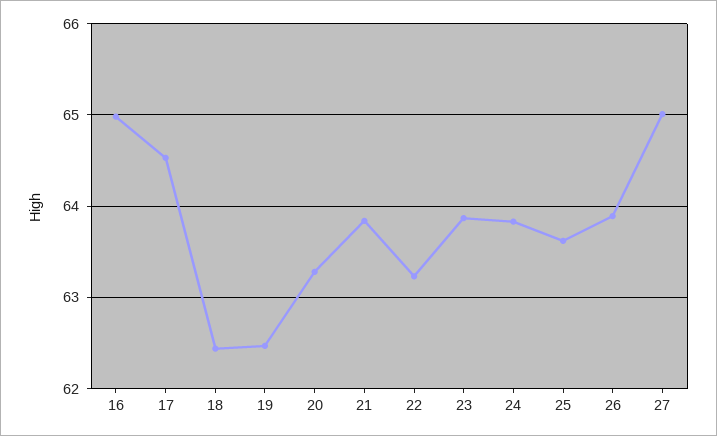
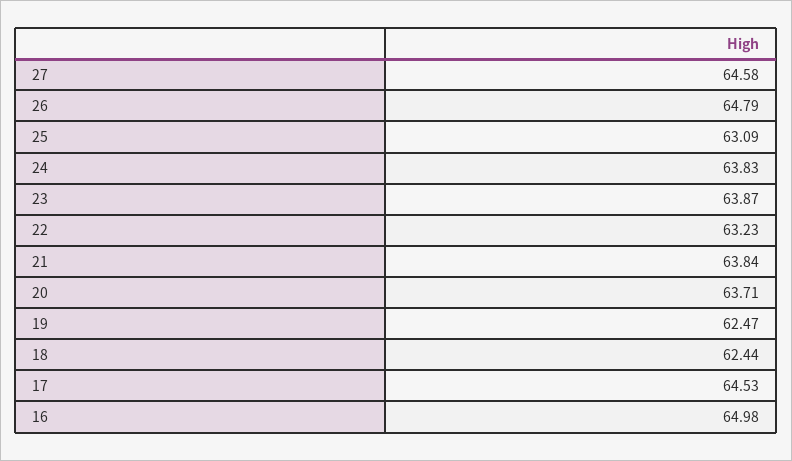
20: 63.3 -> 63.71
25: 63.6 -> 63.09
26: 63.9 -> 64.79
27: 65 -> 64.58

